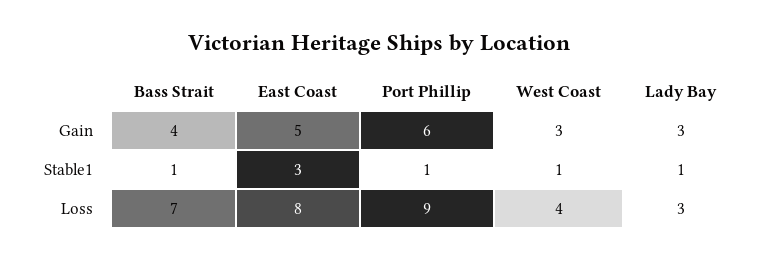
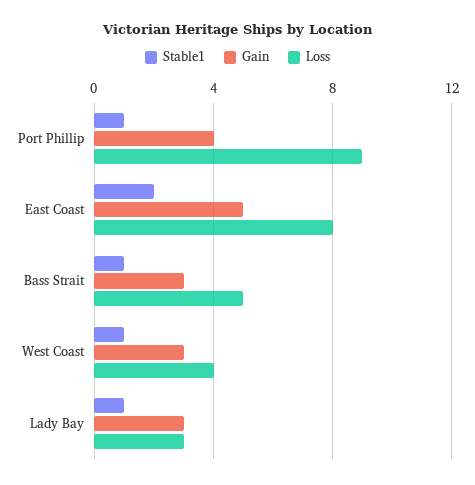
Gain, Bass Strait: 4 -> 3
Gain, Port Phillip: 6 -> 4
Stable1, East Coast: 3 -> 2
Loss, Bass Strait: 7 -> 5

